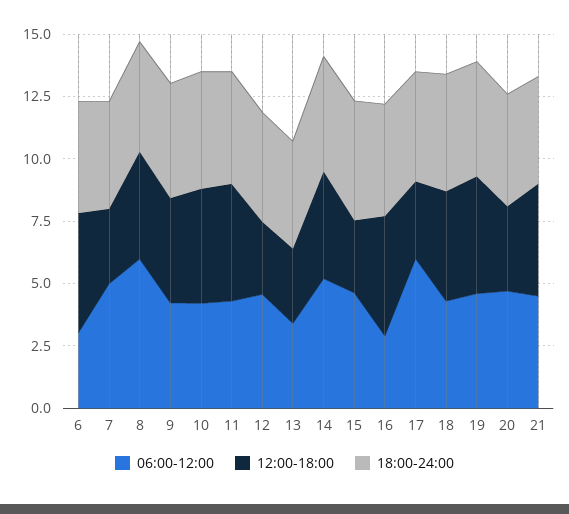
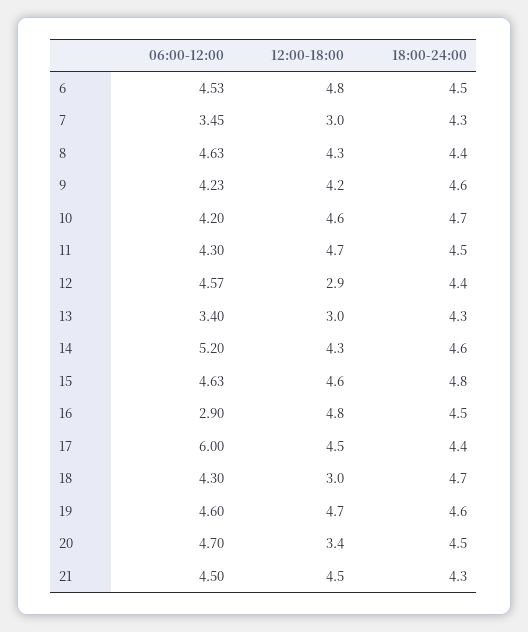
06:00-12:00, 6: 3 -> 4.53
06:00-12:00, 7: 5 -> 3.45
06:00-12:00, 8: 6 -> 4.63
12:00-18:00, 15: 3 -> 4.6
12:00-18:00, 17: 3 -> 4.5
12:00-18:00, 18: 4.5 -> 3

